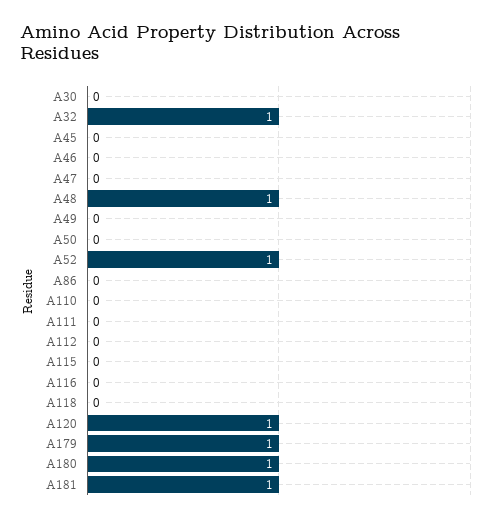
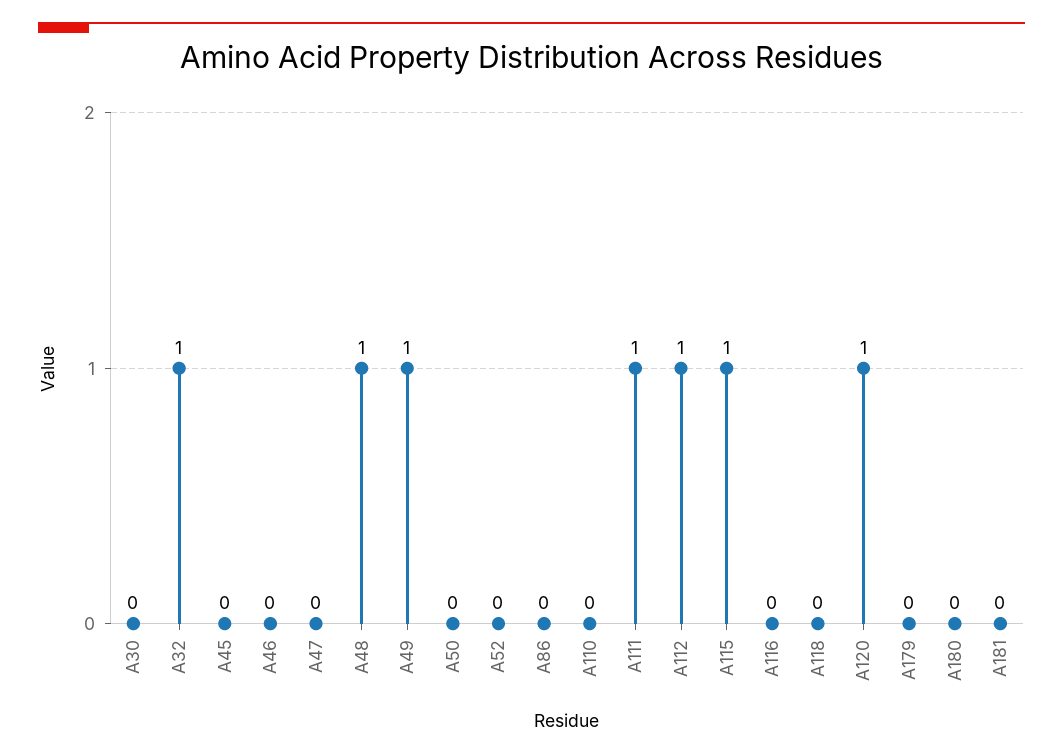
A49: 0 -> 1
A52: 1 -> 0
A111: 0 -> 1
A112: 0 -> 1
A115: 0 -> 1
A179: 1 -> 0
A180: 1 -> 0
A181: 1 -> 0

